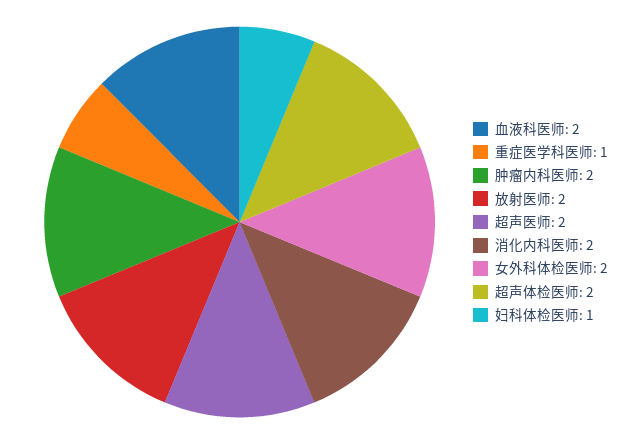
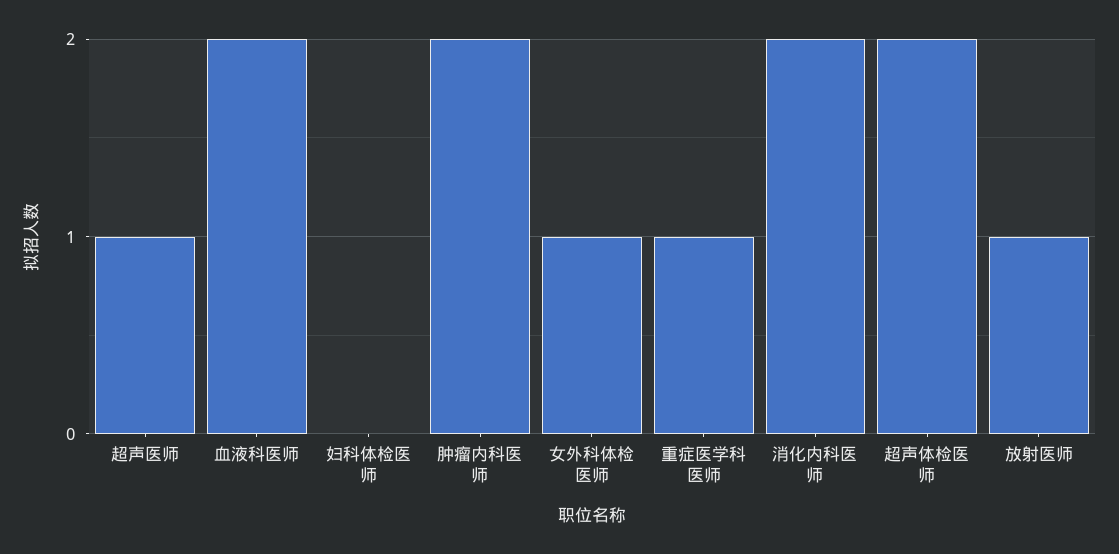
放射医师: 2 -> 1
超声医师: 2 -> 1
女外科体检医师: 2 -> 1
妇科体检医师: 1 -> 0

